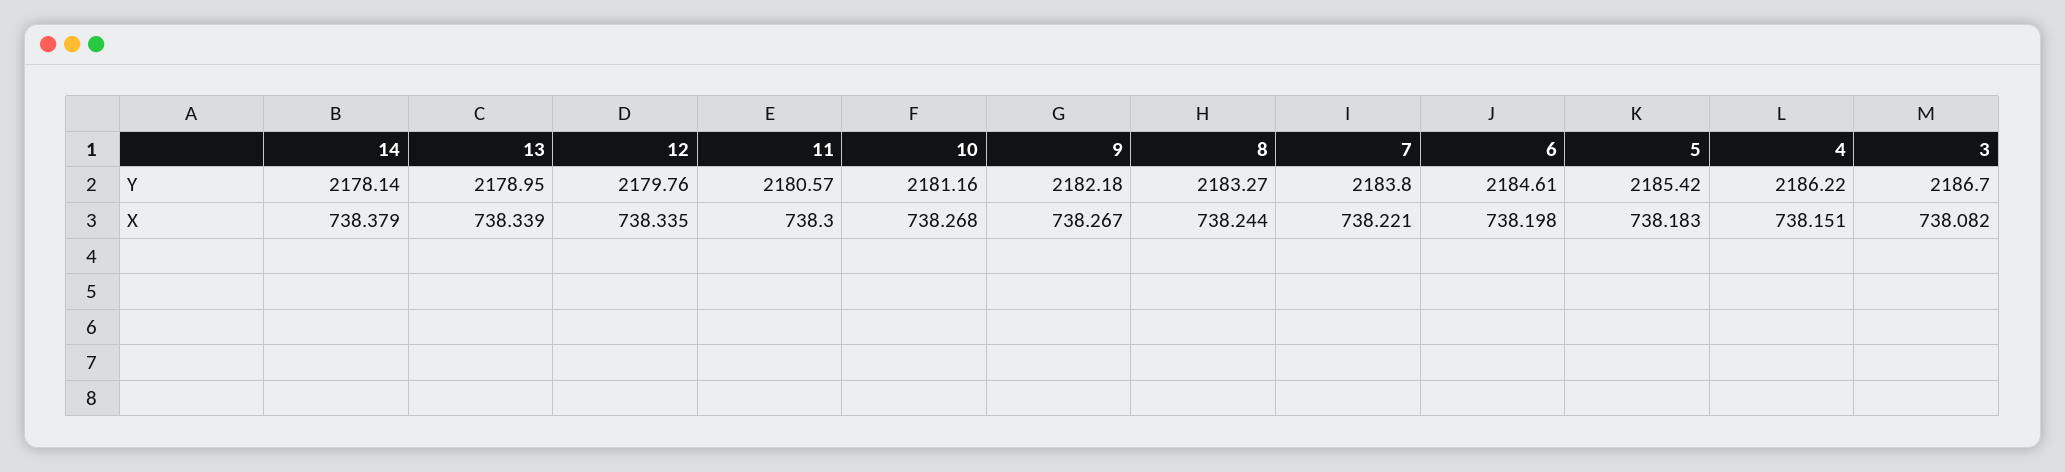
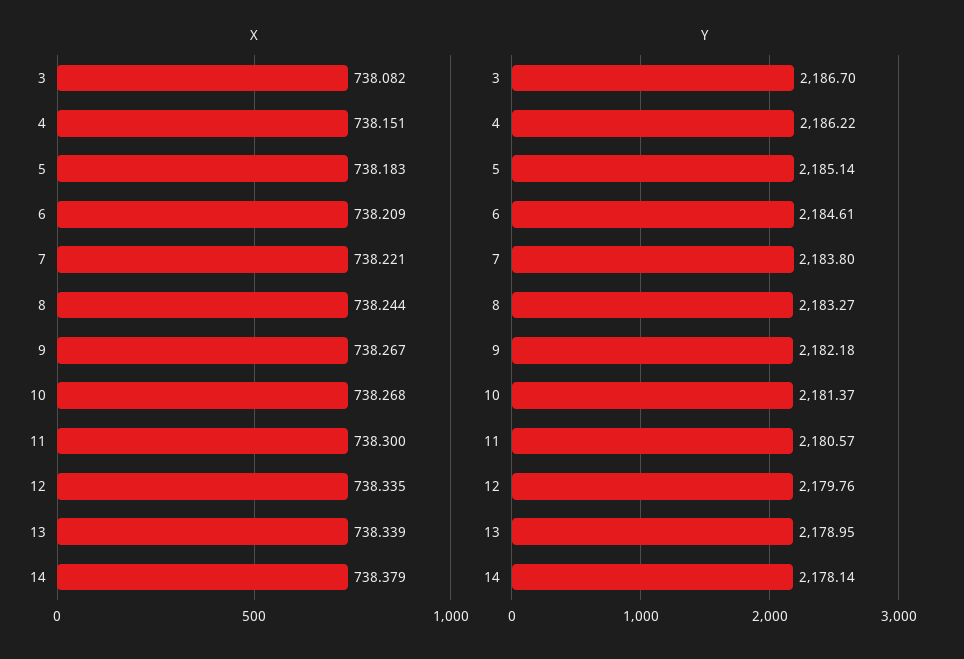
Y, 10: 2181.16 -> 2181.37
Y, 5: 2185.42 -> 2185.14
X, 6: 738.198 -> 738.209

